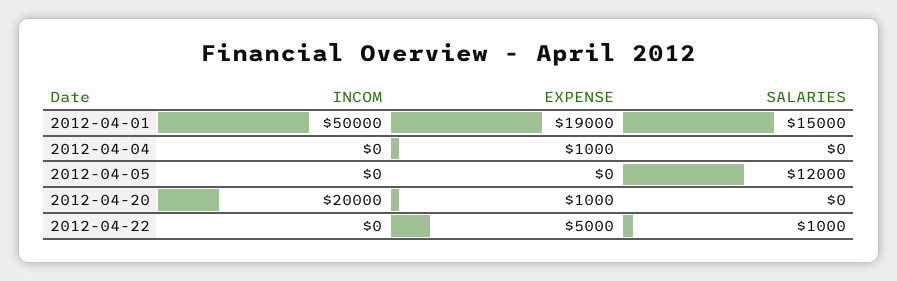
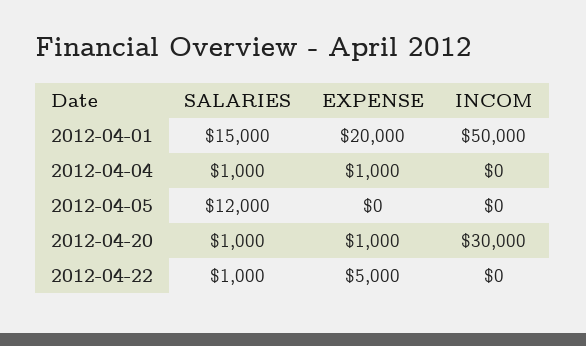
EXPENSE, 2012-04-01: 19000 -> 20000
SALARIES, 2012-04-04: 0 -> 1000
INCOM, 2012-04-20: 20000 -> 30000
SALARIES, 2012-04-20: 0 -> 1000

